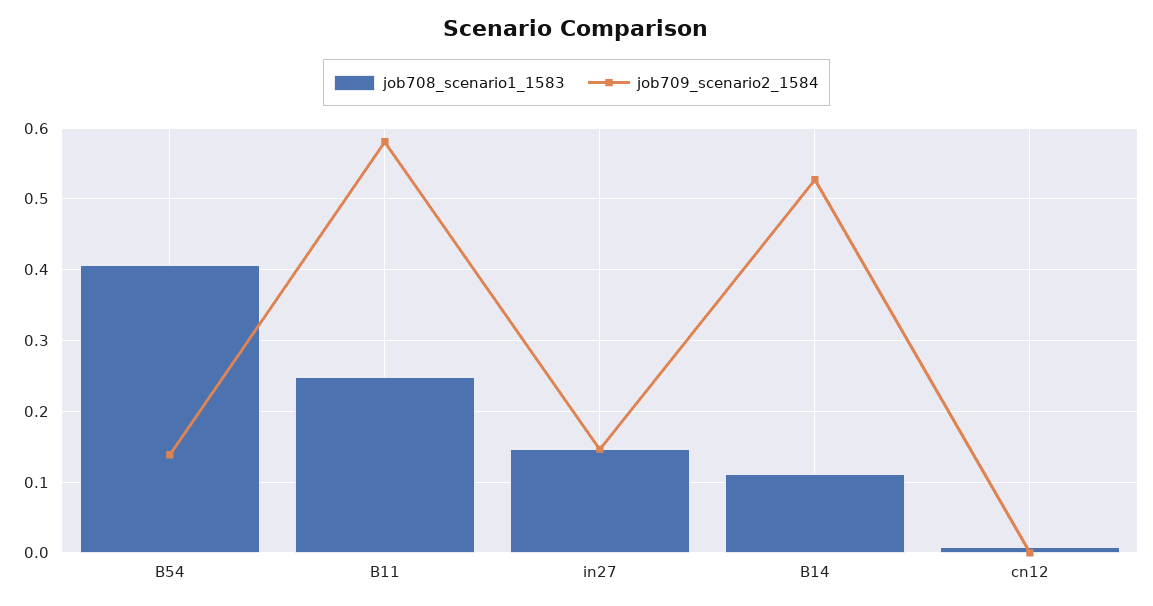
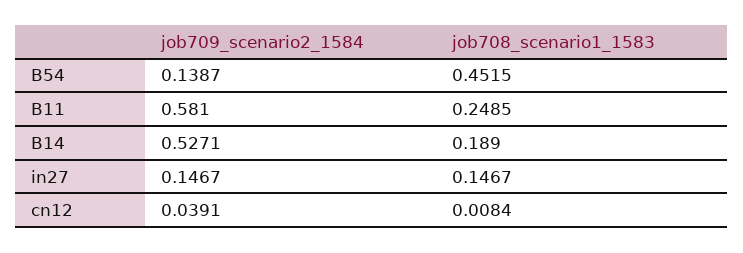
job708_scenario1_1583, B54: 0.41 -> 0.4515
job708_scenario1_1583, B14: 0.11 -> 0.189
job709_scenario2_1584, cn12: 0 -> 0.0391

